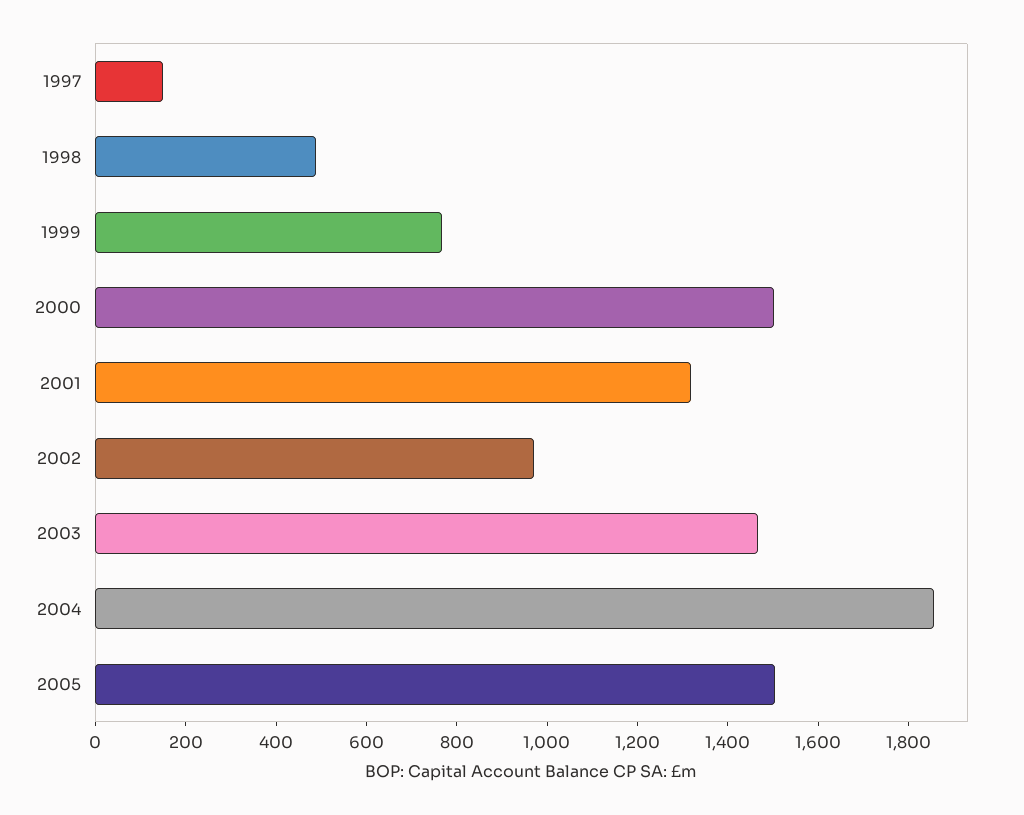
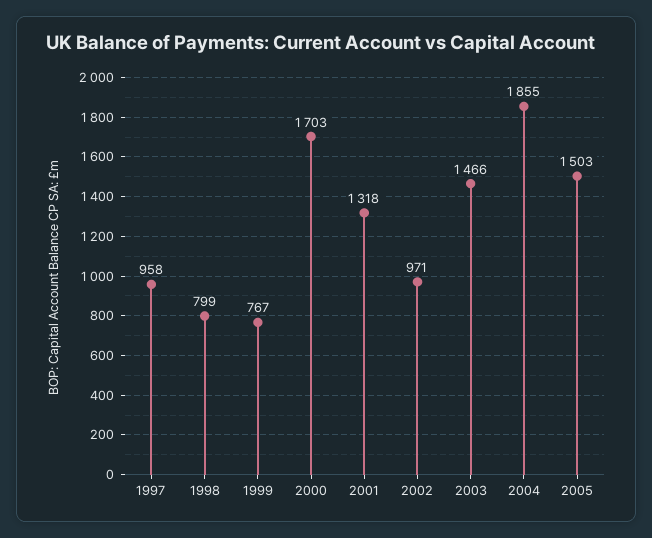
1997: 150 -> 958
1998: 500 -> 799
2000: 1500 -> 1703

